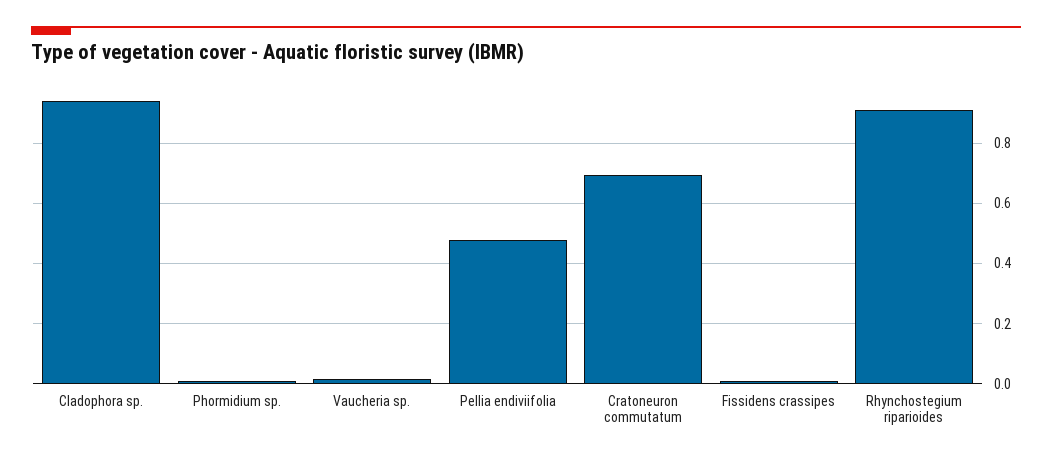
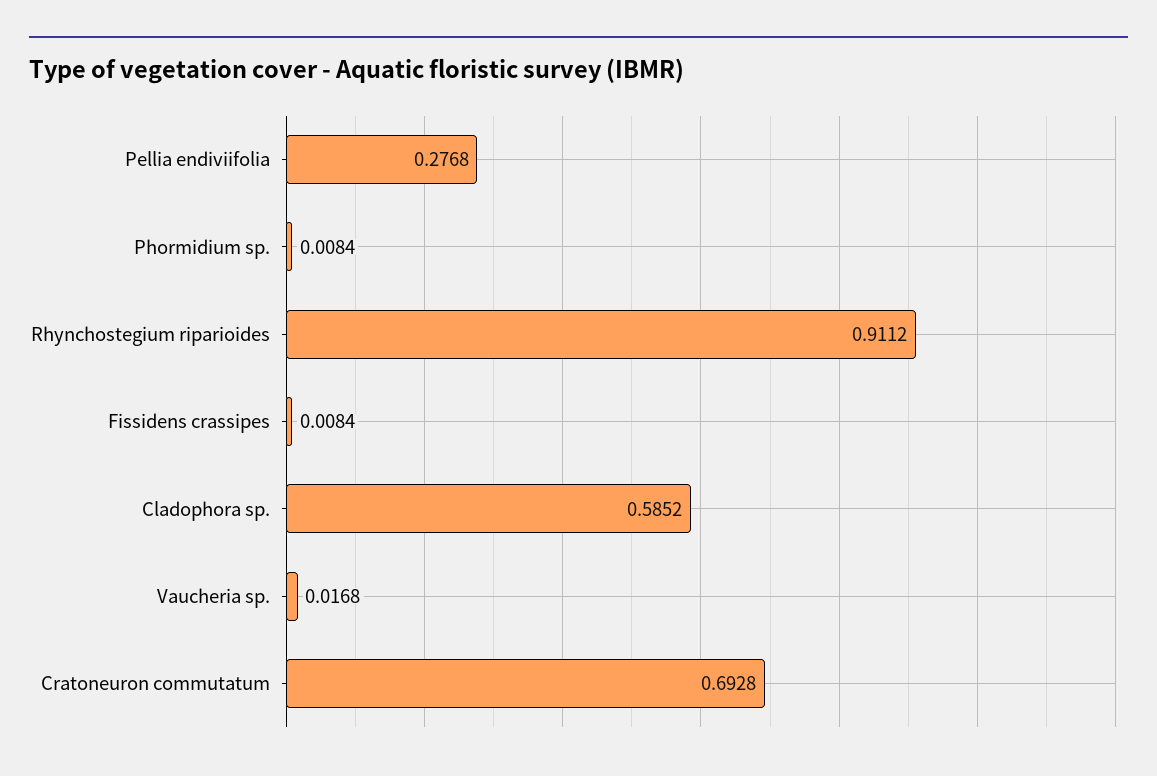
Cladophora sp.: 0.94 -> 0.5852
Pellia endiviifolia: 0.48 -> 0.2768

